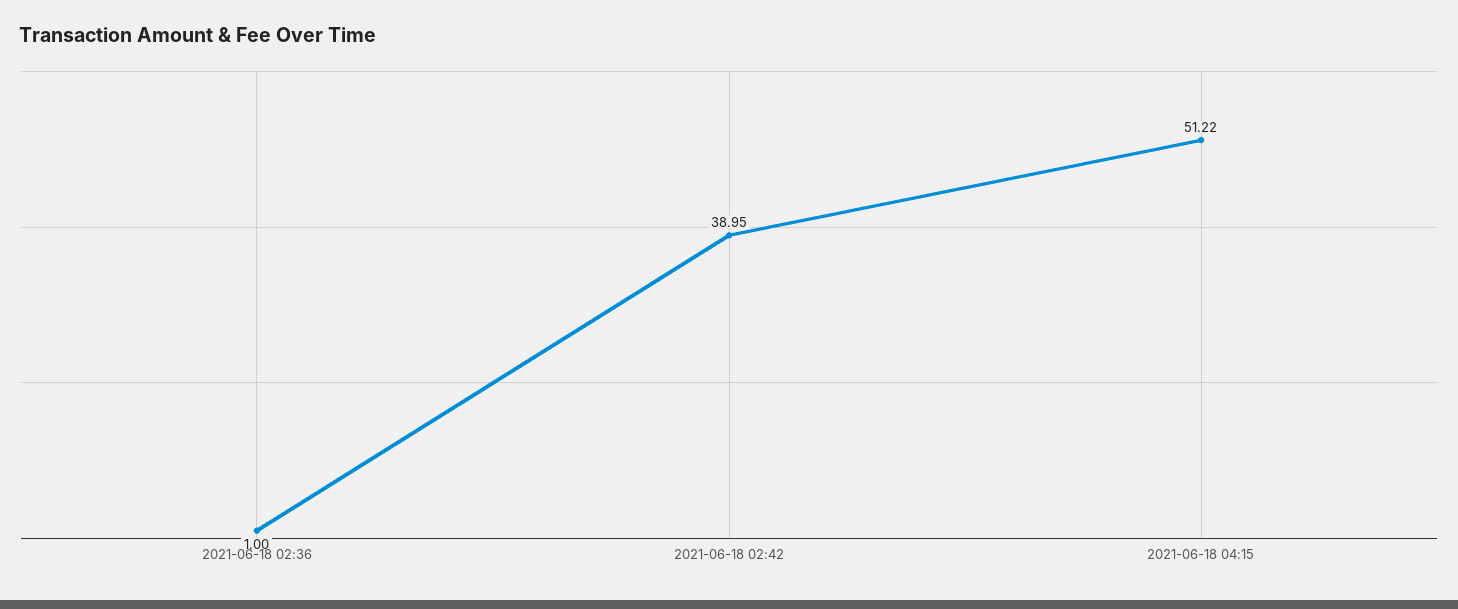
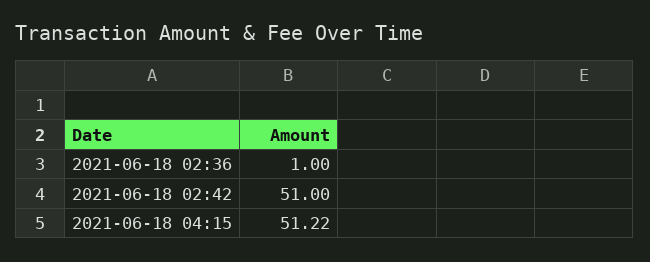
2021-06-18 02:42: 38.95 -> 51

